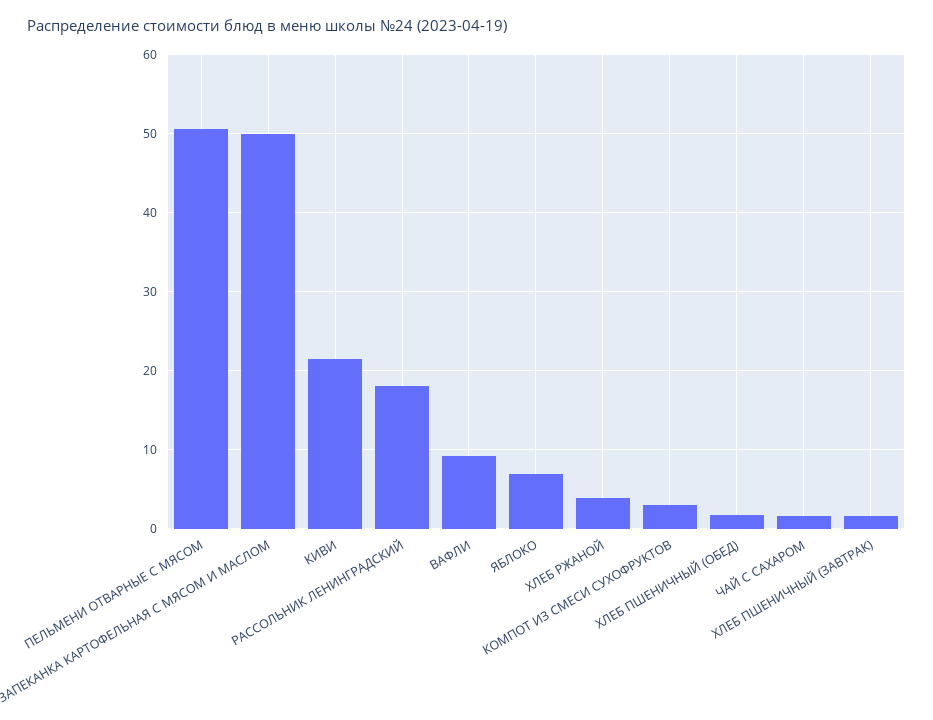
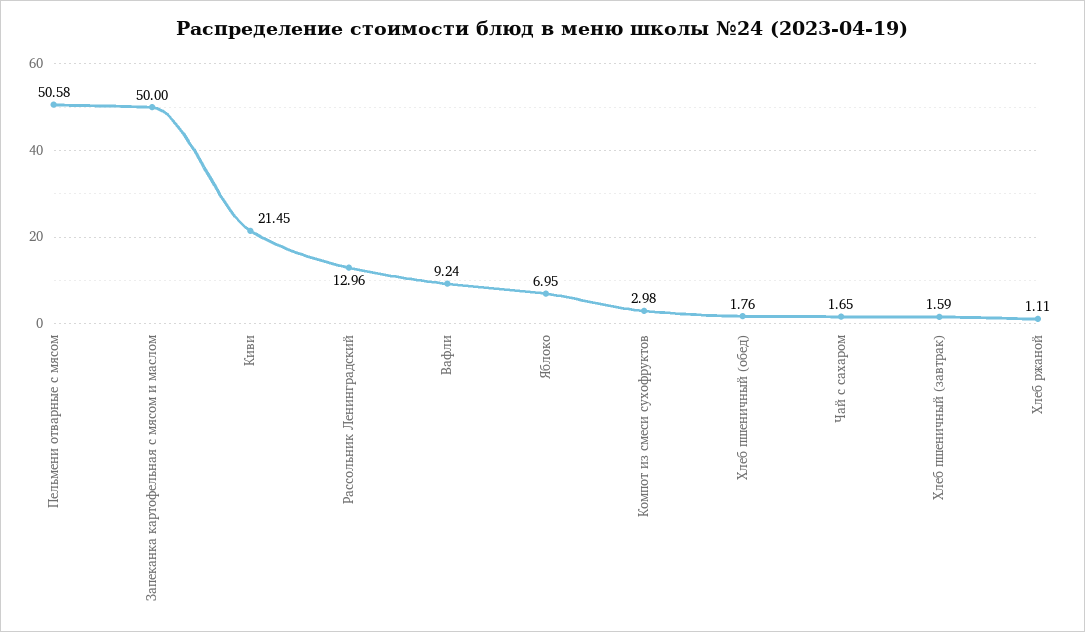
РАССОЛЬНИК ЛЕНИНГРАДСКИЙ: 18 -> 12.96
ХЛЕБ РЖАНОЙ: 4 -> 1.11

